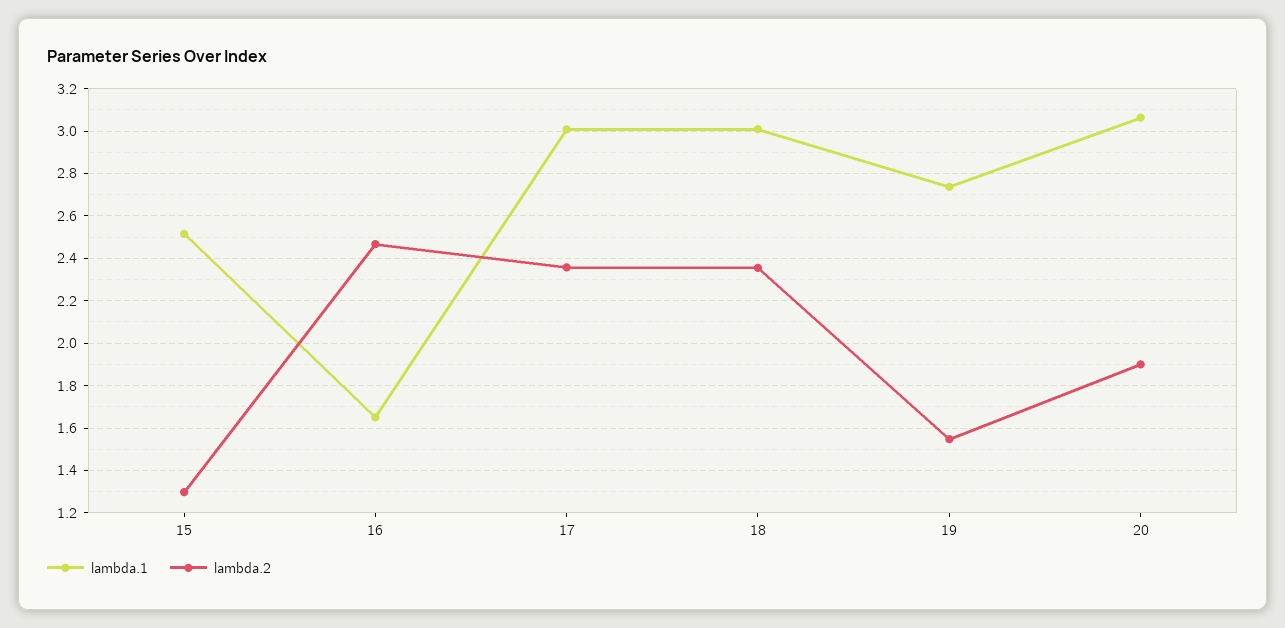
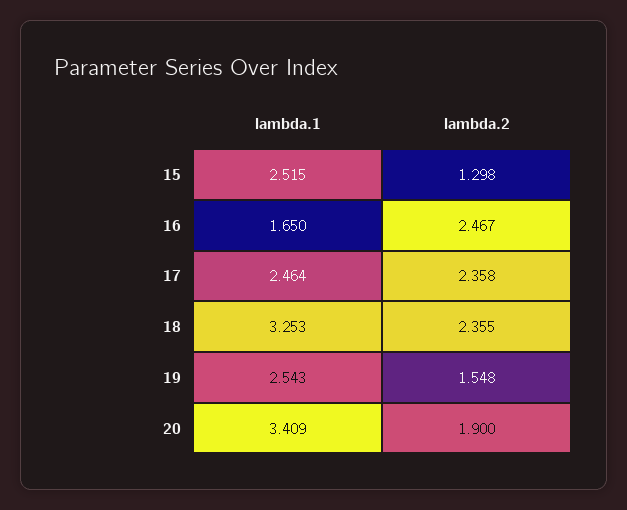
lambda.1, 17: 3 -> 2.464
lambda.1, 18: 3 -> 3.253
lambda.1, 19: 2.75 -> 2.543
lambda.1, 20: 3.05 -> 3.409

